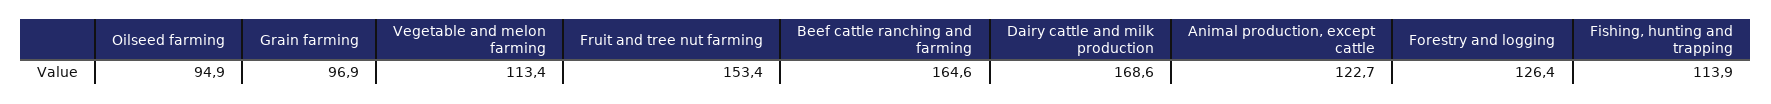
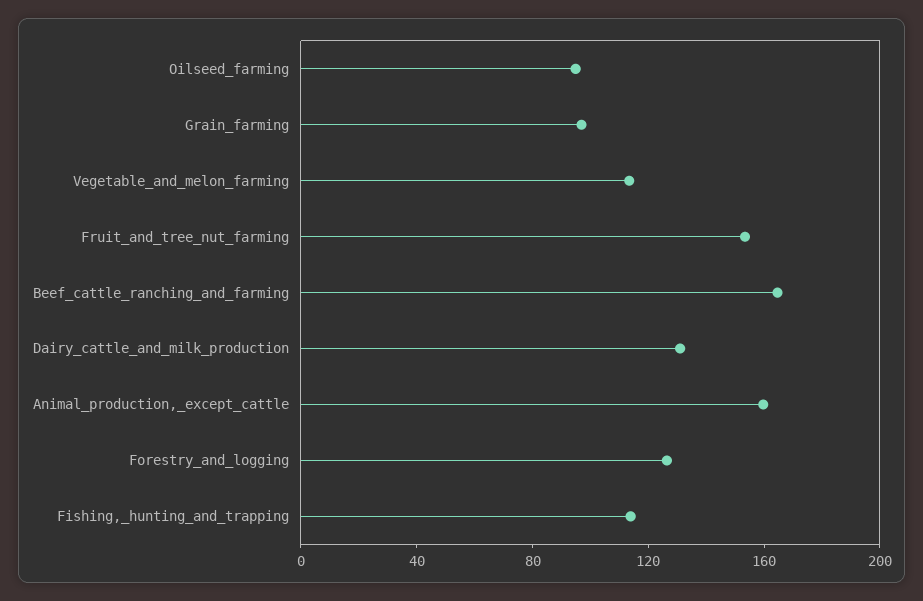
Dairy cattle and milk production: 168.6 -> 130
Animal production, except cattle: 122.7 -> 160

